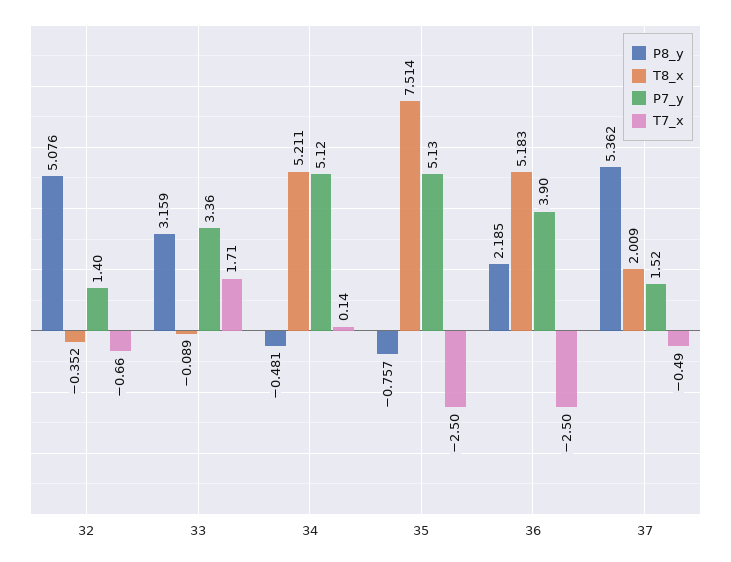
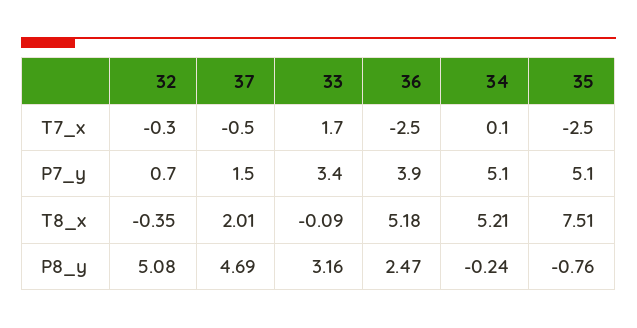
P7_y, 32: 1.4 -> 0.7
T7_x, 32: -0.66 -> -0.3
P8_y, 34: -0.481 -> -0.24
P8_y, 36: 2.185 -> 2.47
P8_y, 37: 5.362 -> 4.69

